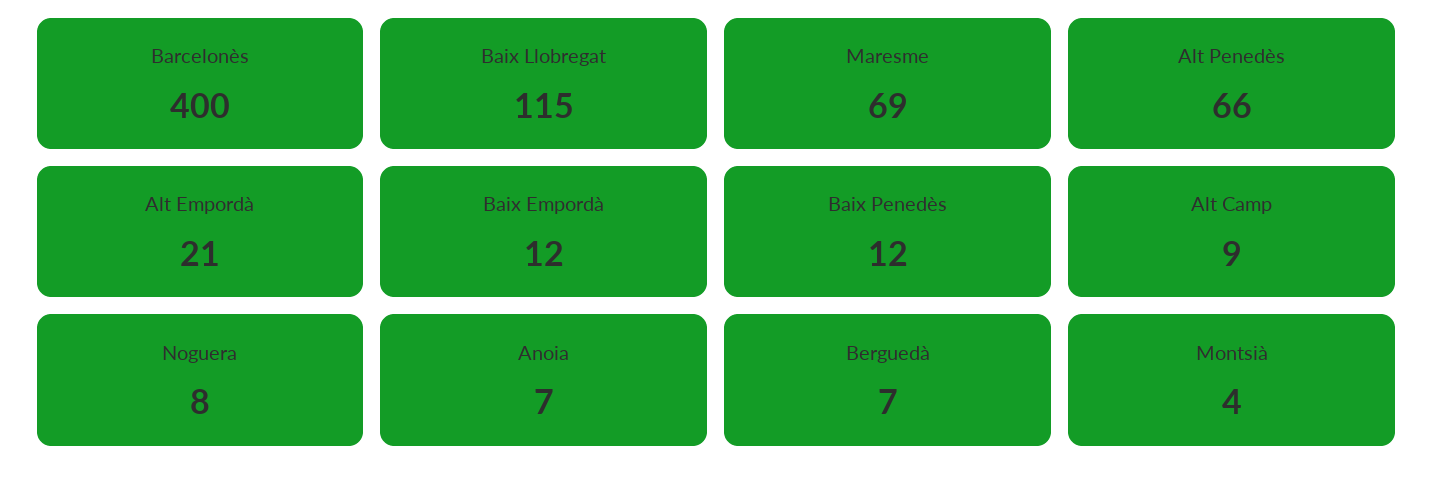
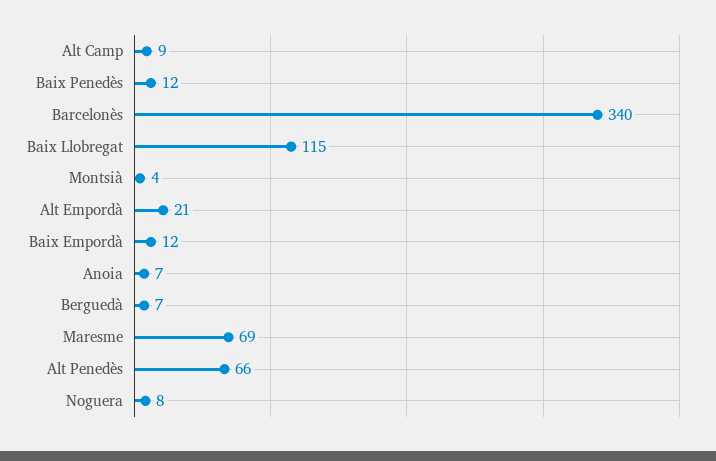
Barcelonès: 400 -> 340

